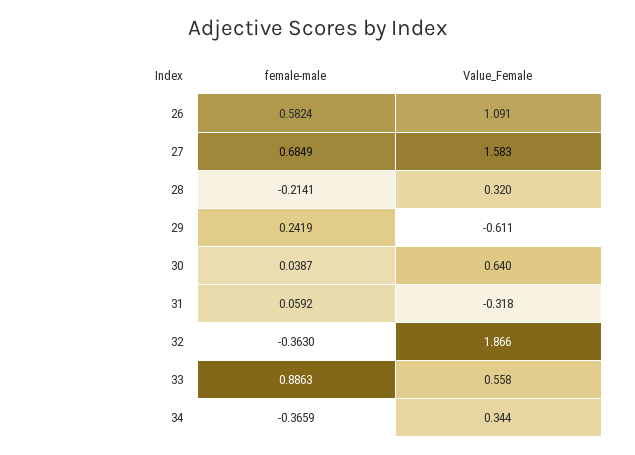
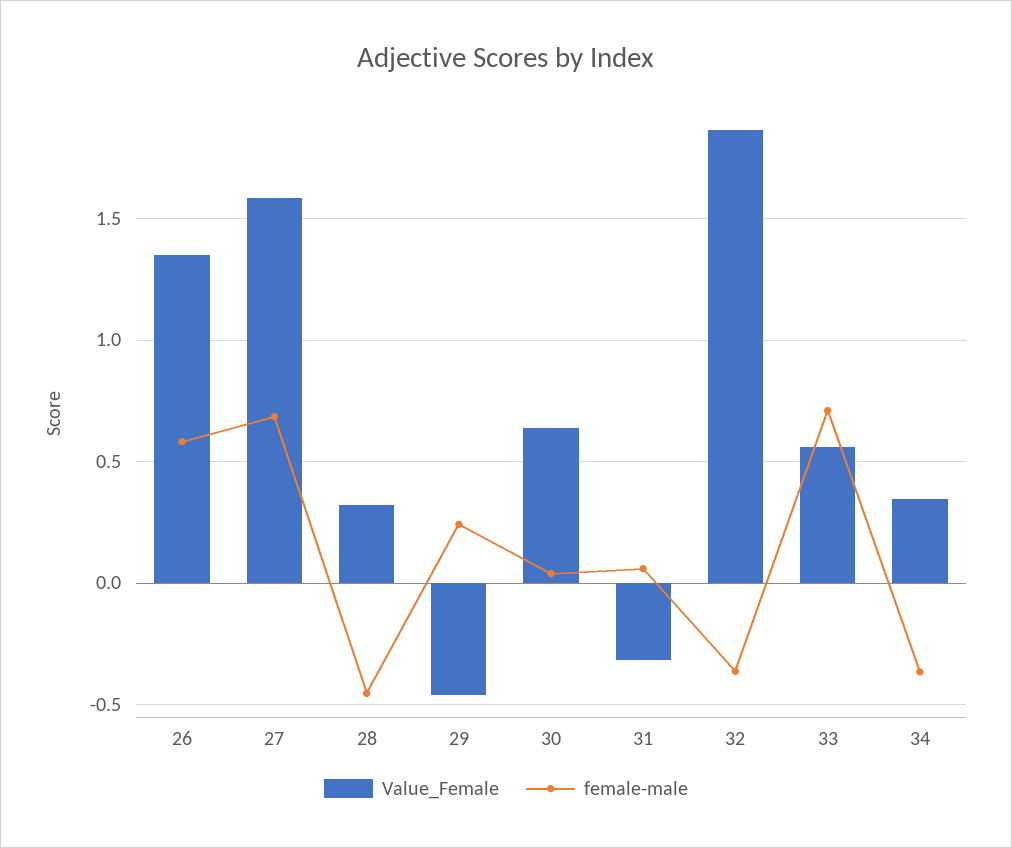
Value_Female, 26: 1.091 -> 1.35
female-male, 28: -0.2141 -> -0.45
Value_Female, 29: -0.611 -> -0.45
female-male, 33: 0.8863 -> 0.7

